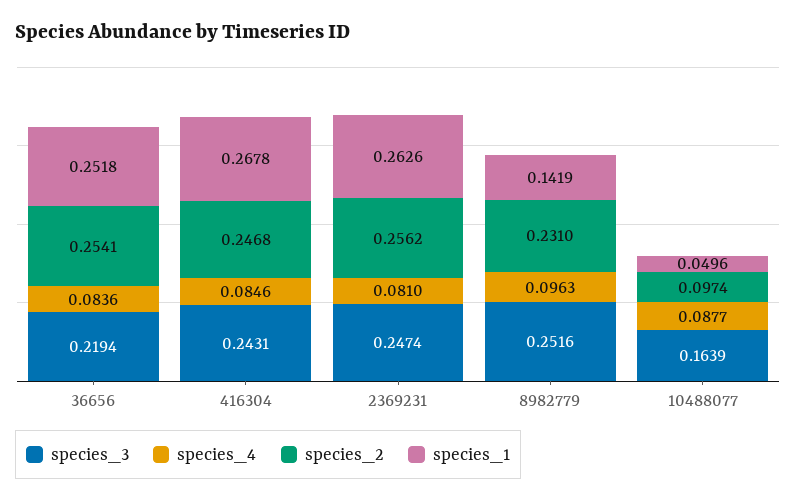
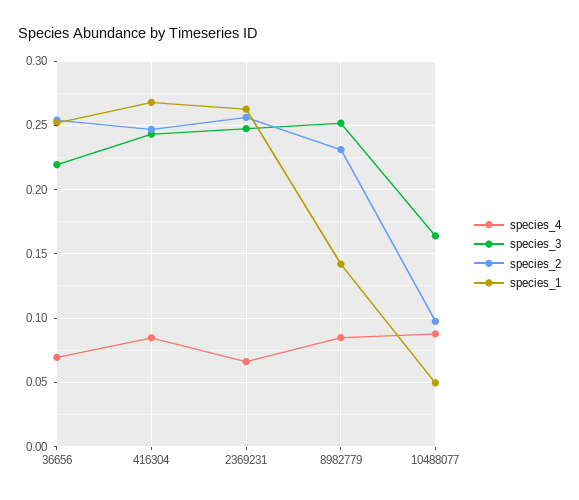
species_4, 36656: 0.0836 -> 0.07
species_4, 2369231: 0.081 -> 0.065
species_4, 8982779: 0.0963 -> 0.085

